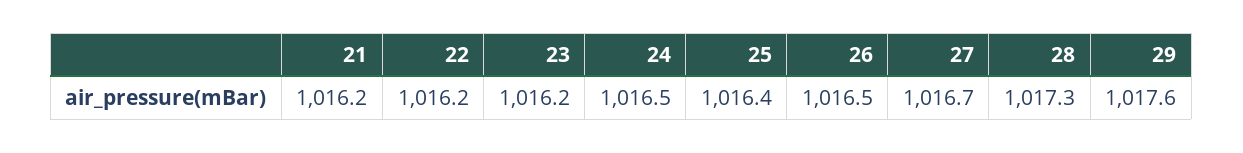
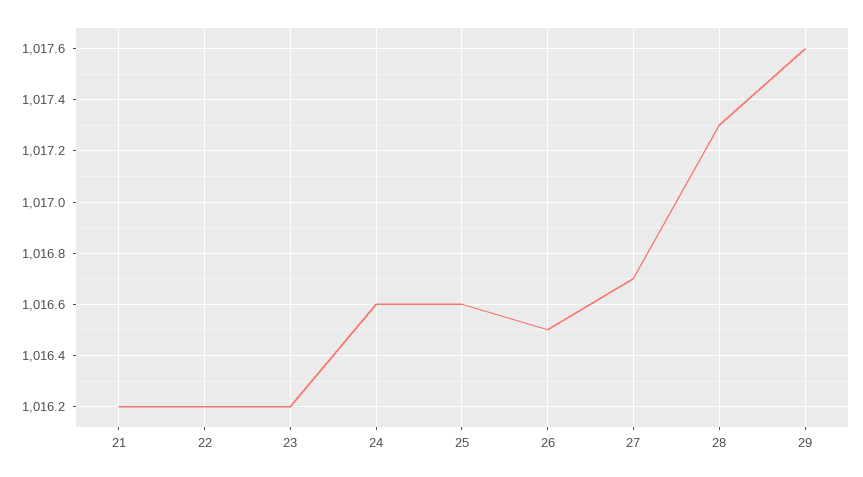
24: 1016.5 -> 1016.6
25: 1016.4 -> 1016.6

